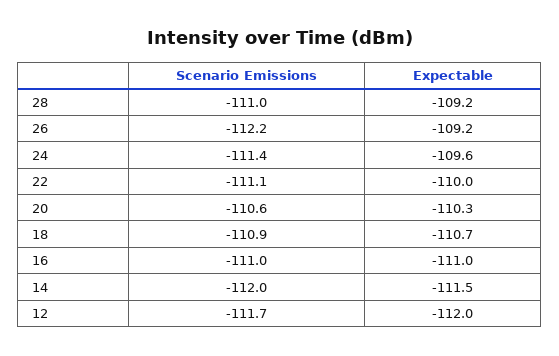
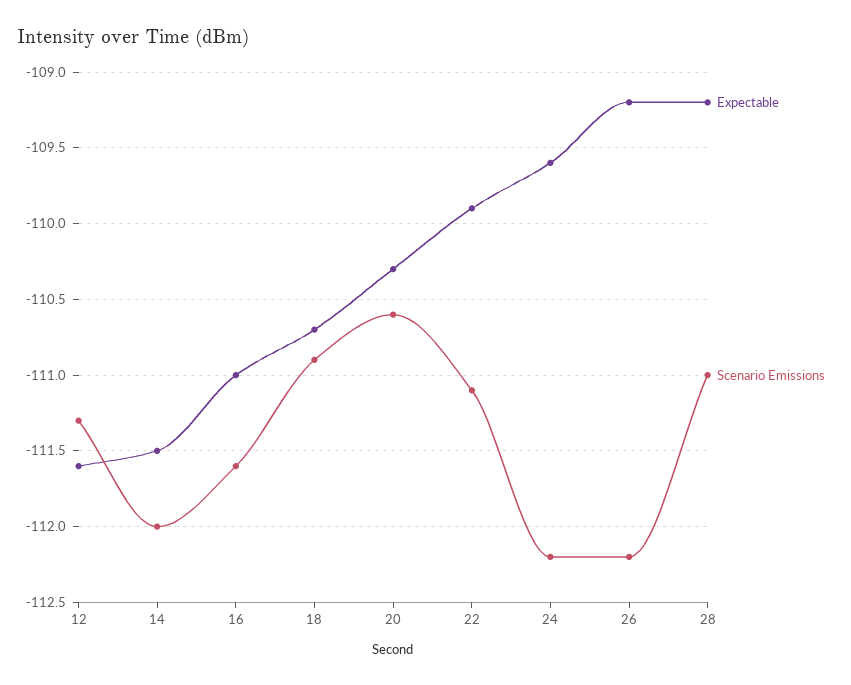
Scenario Emissions, 24: -111.4 -> -112.2
Expectable, 22: -110 -> -109.9
Scenario Emissions, 16: -111 -> -111.6
Scenario Emissions, 12: -111.7 -> -111.3
Expectable, 12: -112 -> -111.6

